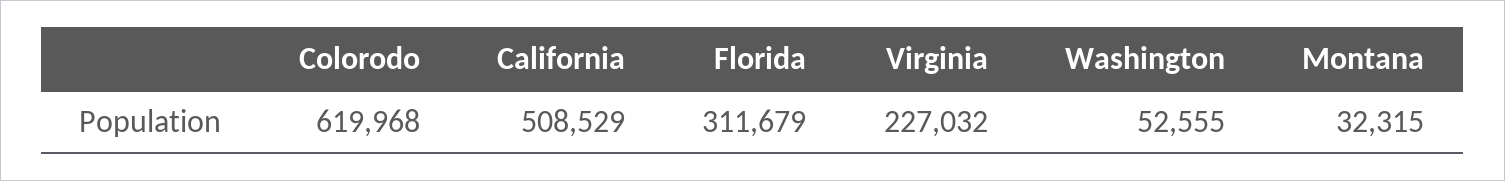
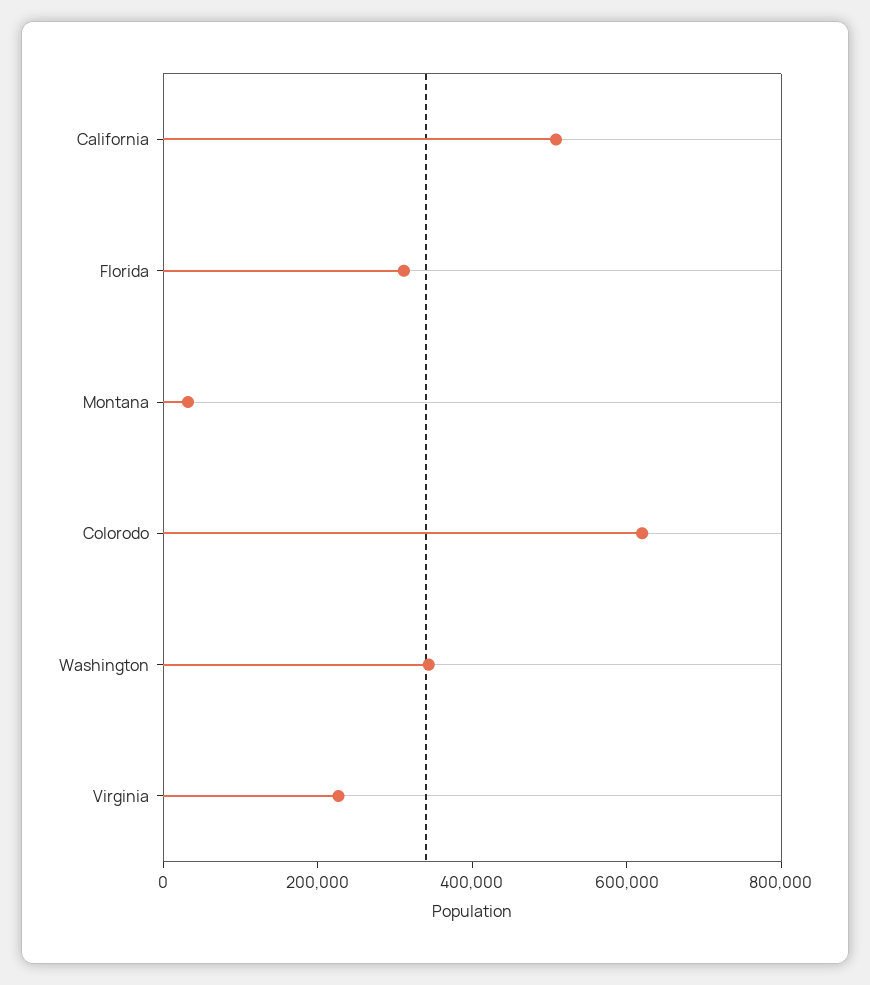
Washington: 52555 -> 350000

